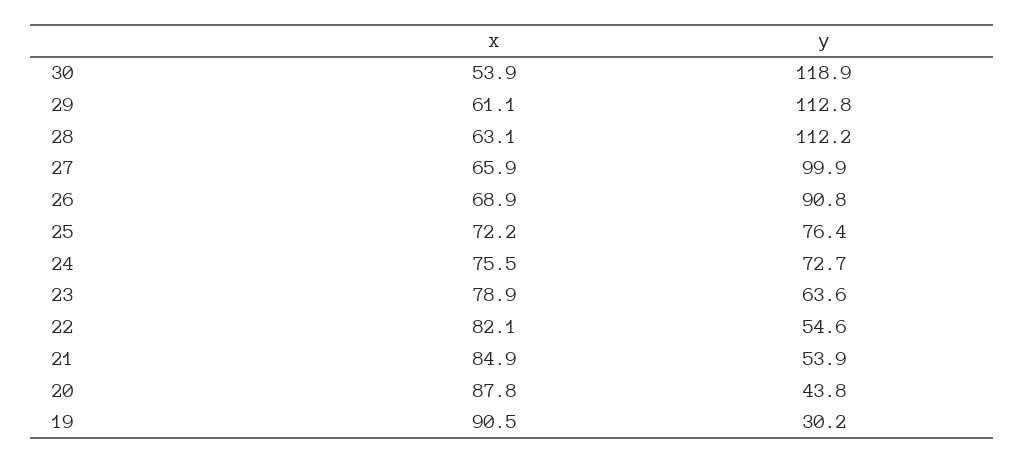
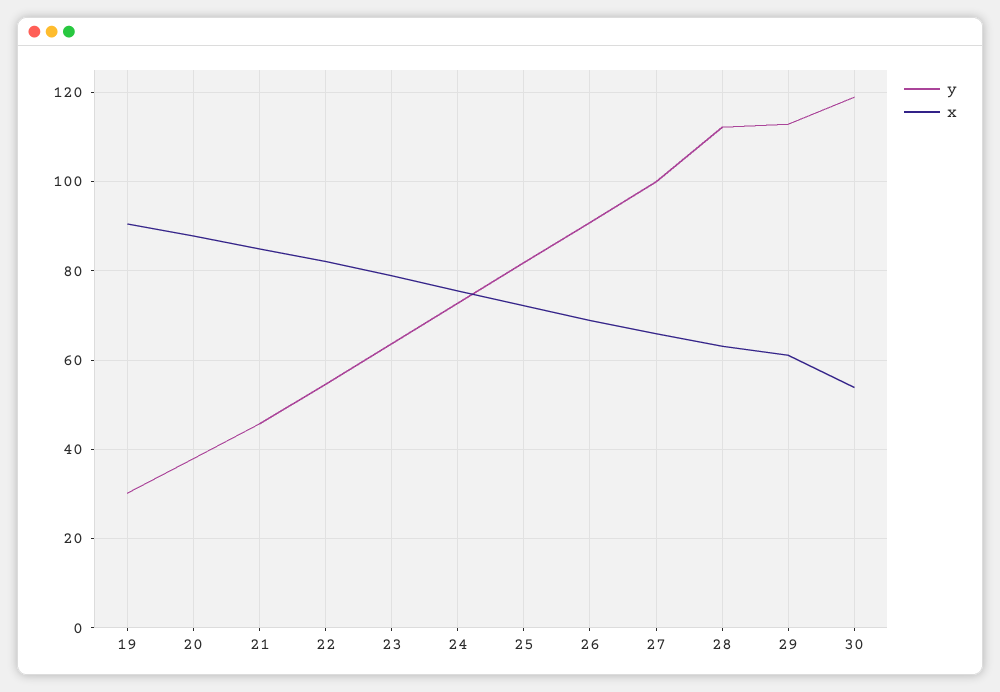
y, 25: 76.4 -> 82
y, 21: 53.9 -> 46
y, 20: 43.8 -> 38

